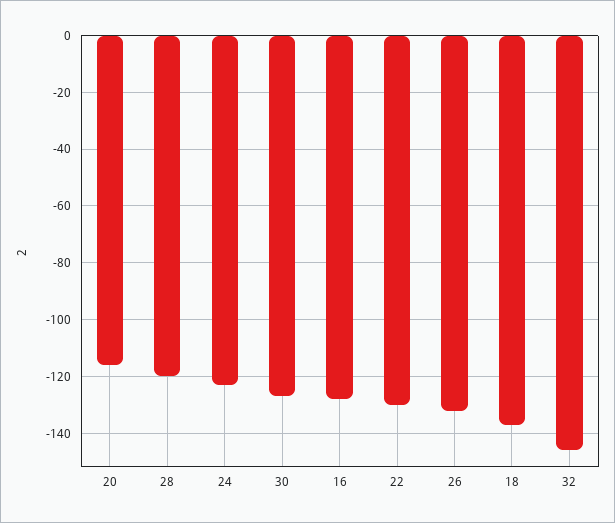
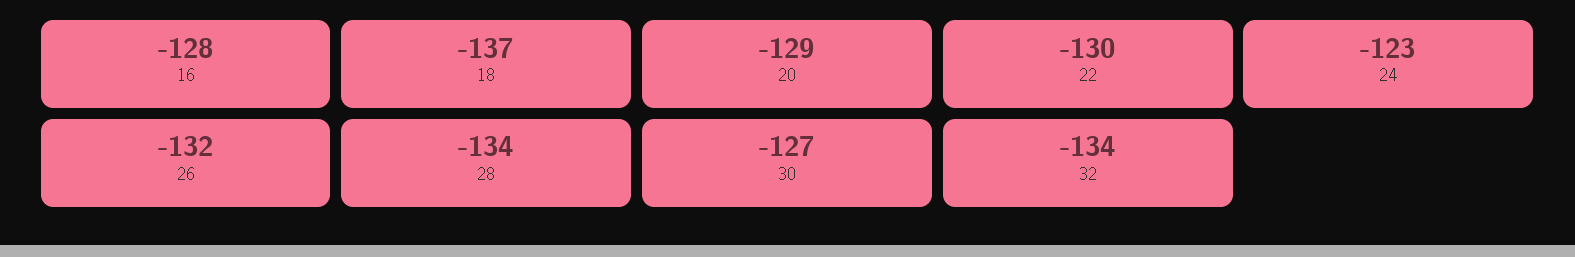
20: -115 -> -129
28: -120 -> -134
32: -145 -> -134

